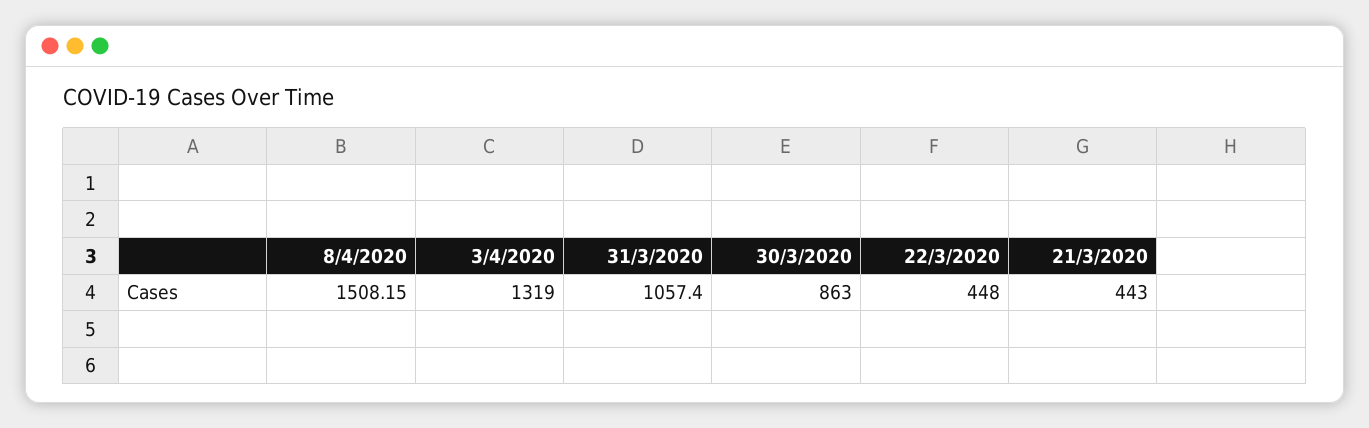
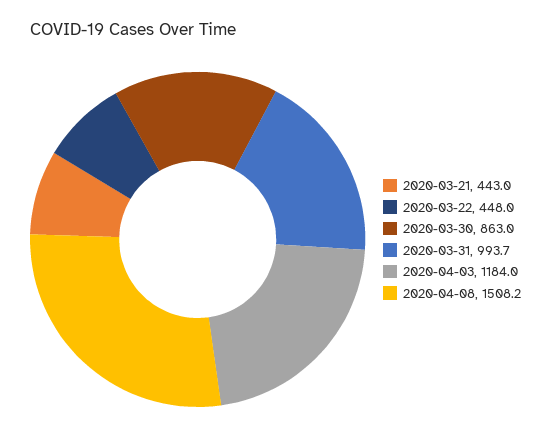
3/4/2020: 1319 -> 1184
31/3/2020: 1057.4 -> 993.7

